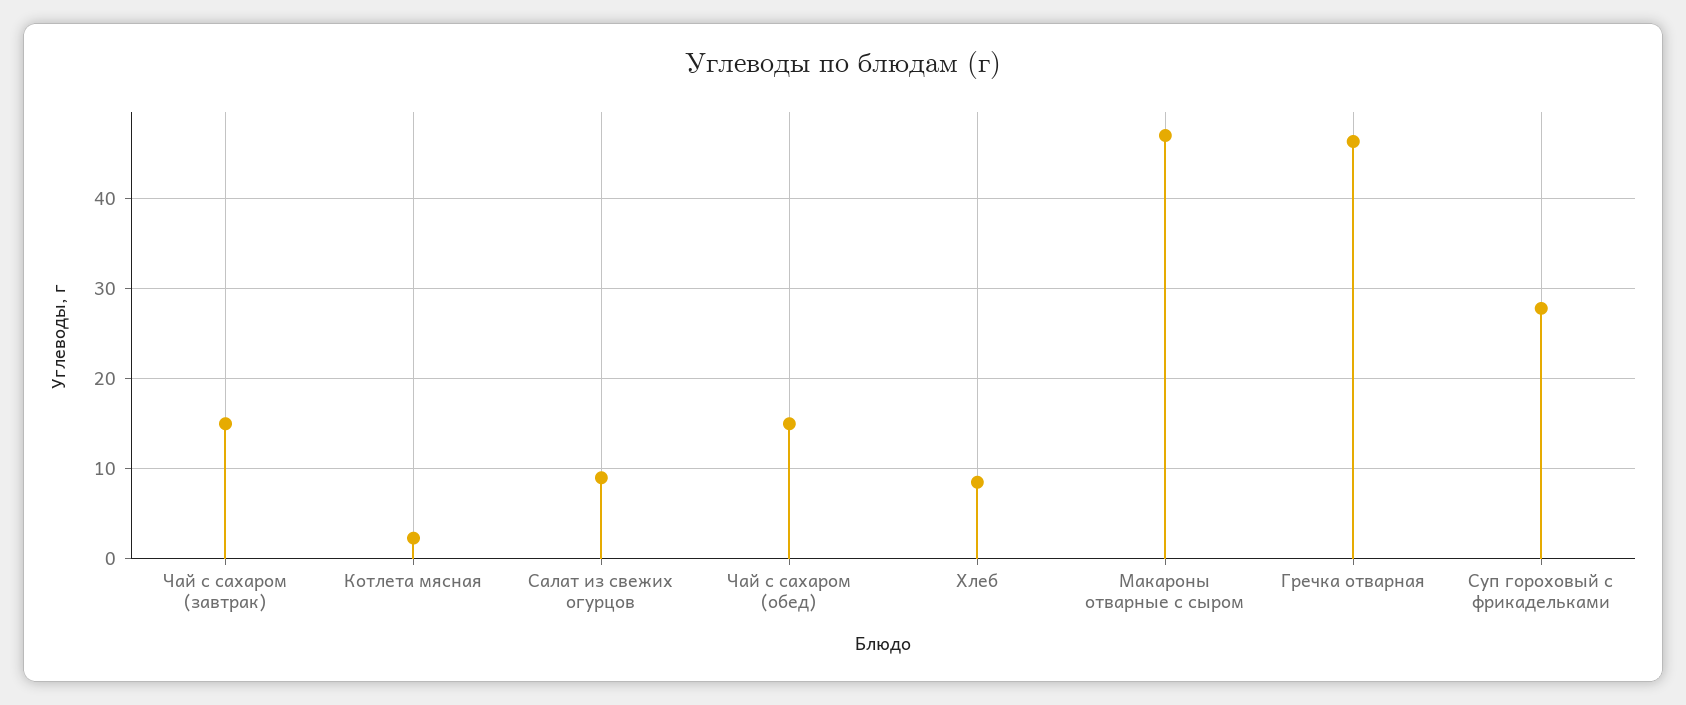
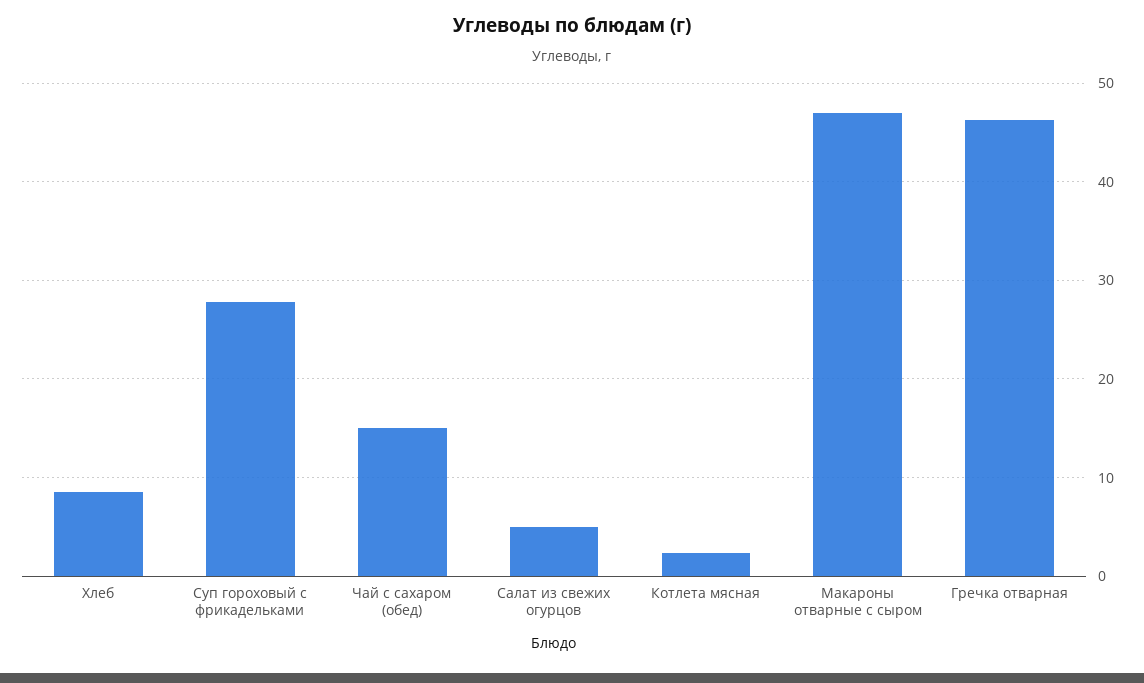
Чай с сахаром (завтрак): 15 -> none
Салат из свежих огурцов: 9 -> 5

